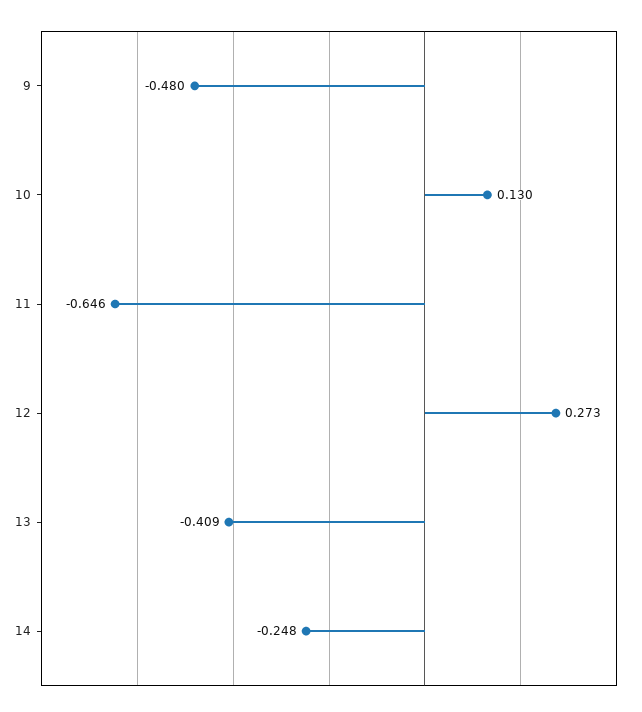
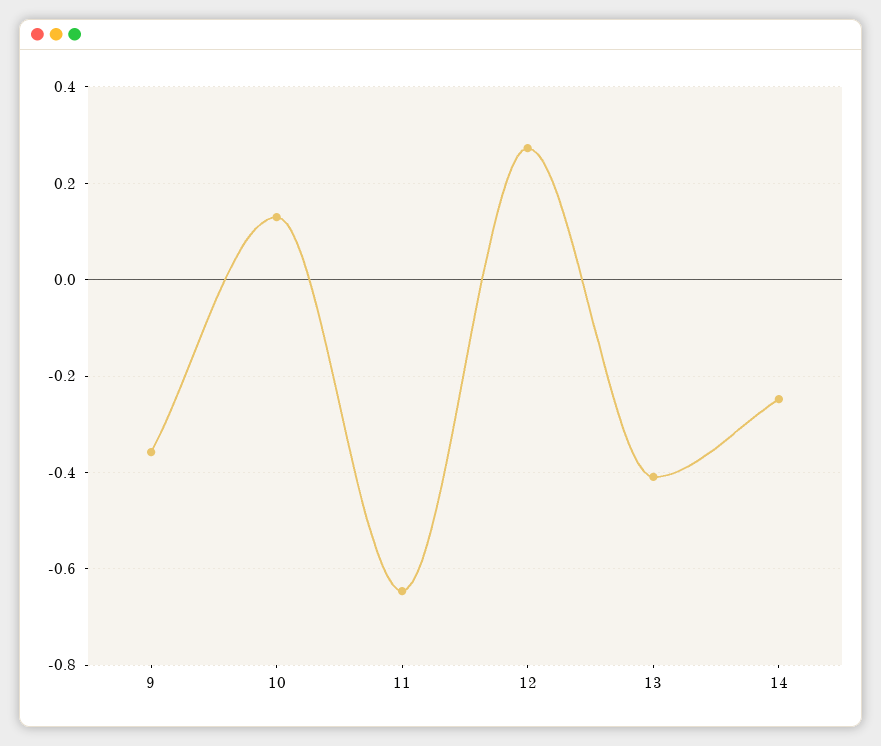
9: -0.48 -> -0.36

